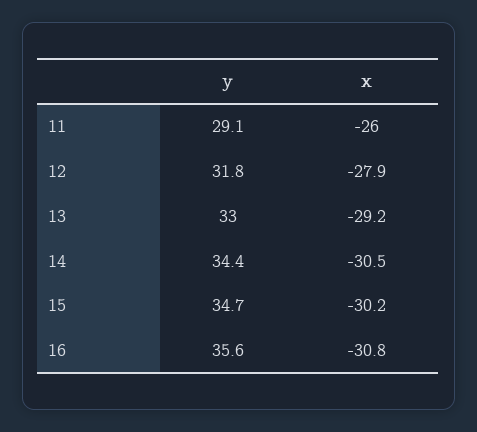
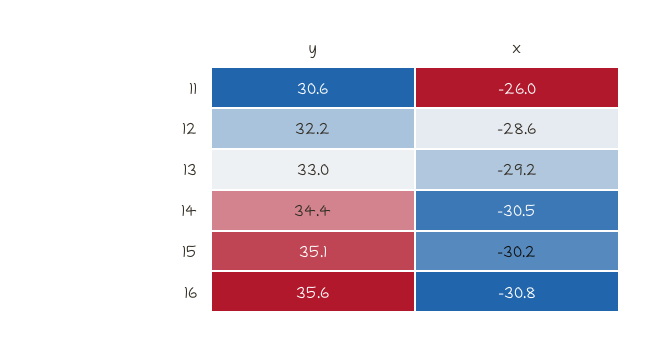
y, 11: 29.1 -> 30.6
y, 12: 31.8 -> 32.2
x, 12: -27.9 -> -28.6
y, 15: 34.7 -> 35.1

